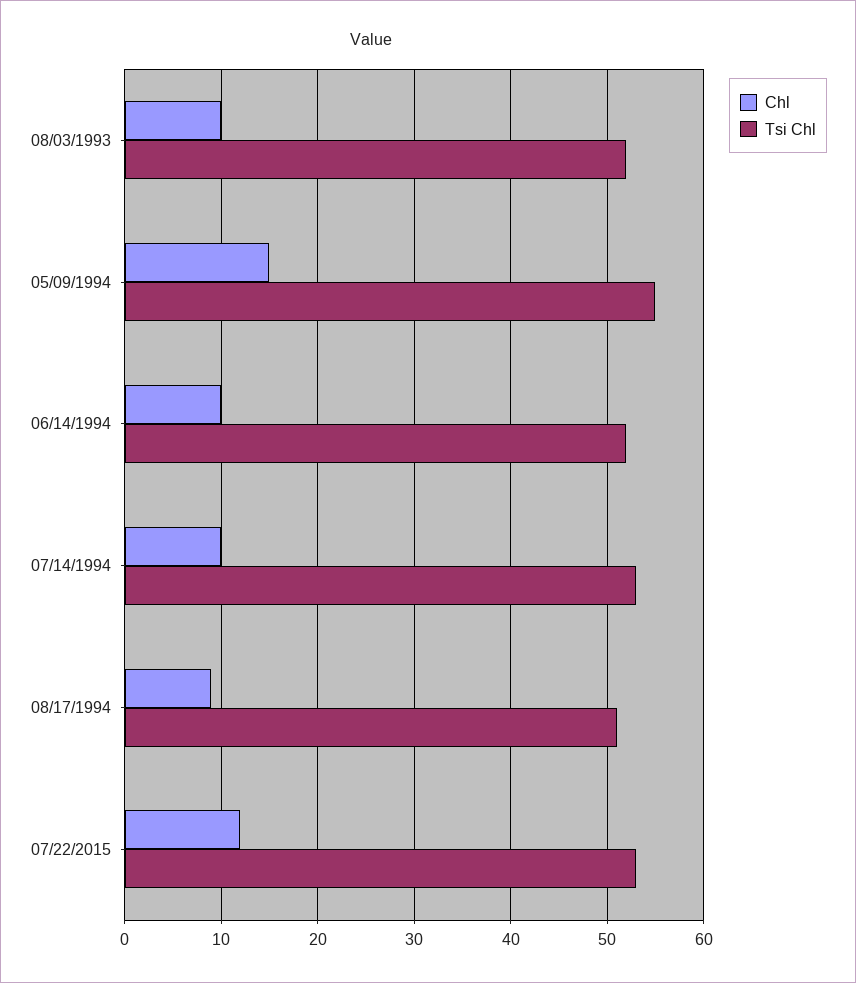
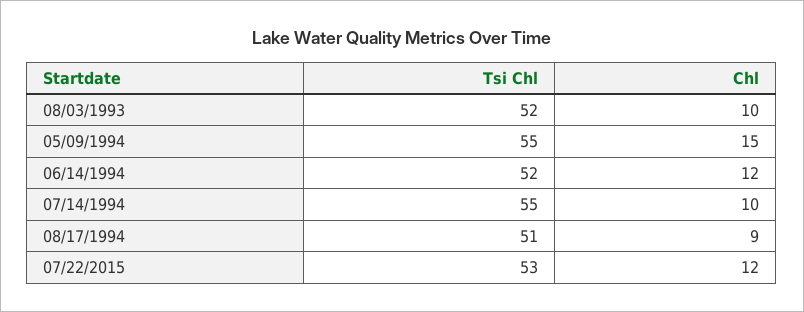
Chl, 06/14/1994: 10 -> 12
Tsi Chl, 07/14/1994: 53 -> 55

